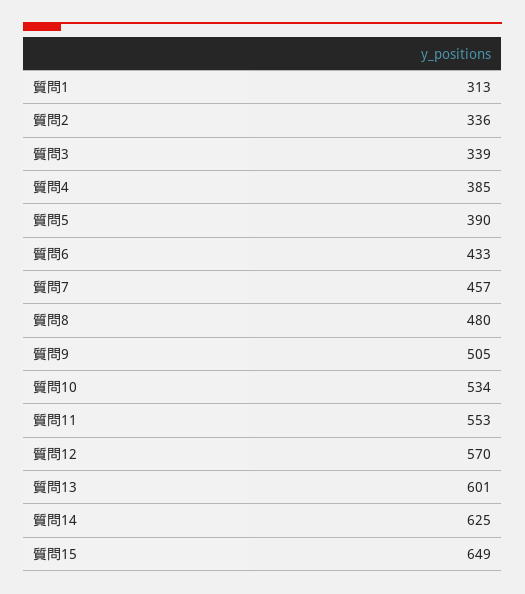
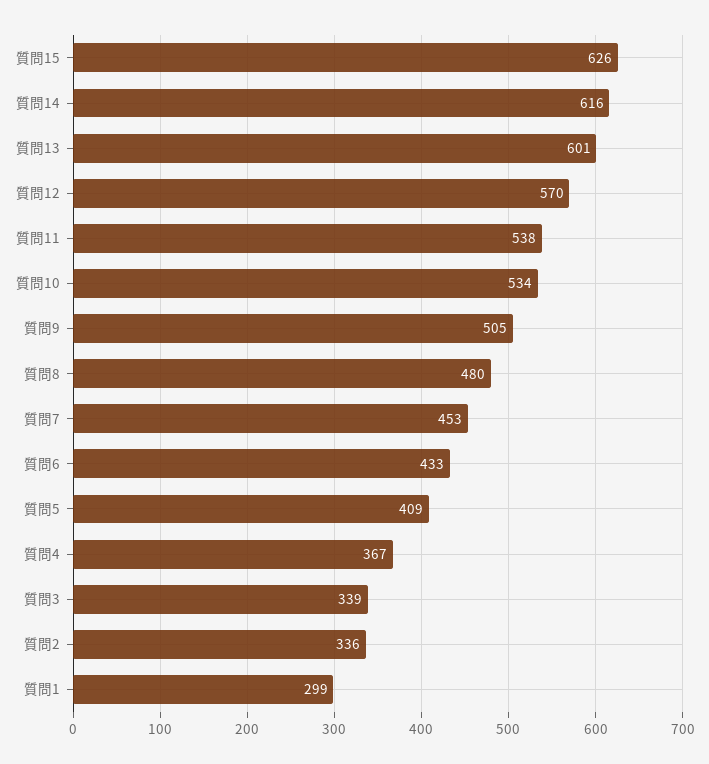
質問1: 313 -> 299
質問4: 385 -> 367
質問5: 390 -> 409
質問7: 457 -> 453
質問11: 553 -> 538
質問14: 625 -> 616
質問15: 649 -> 626

